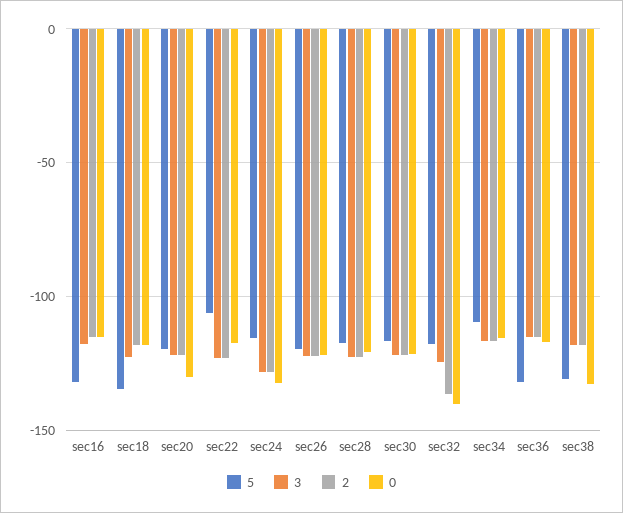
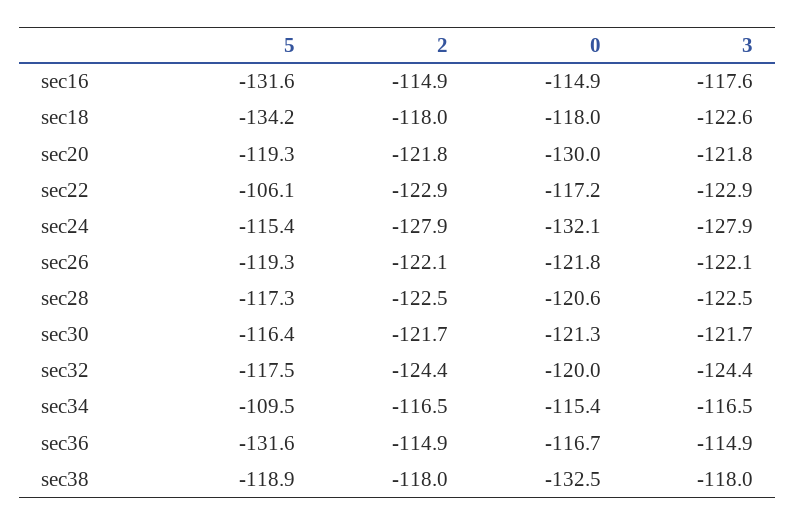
2, sec32: -135 -> -124.4
0, sec32: -140 -> -120
5, sec38: -130 -> -118.9

